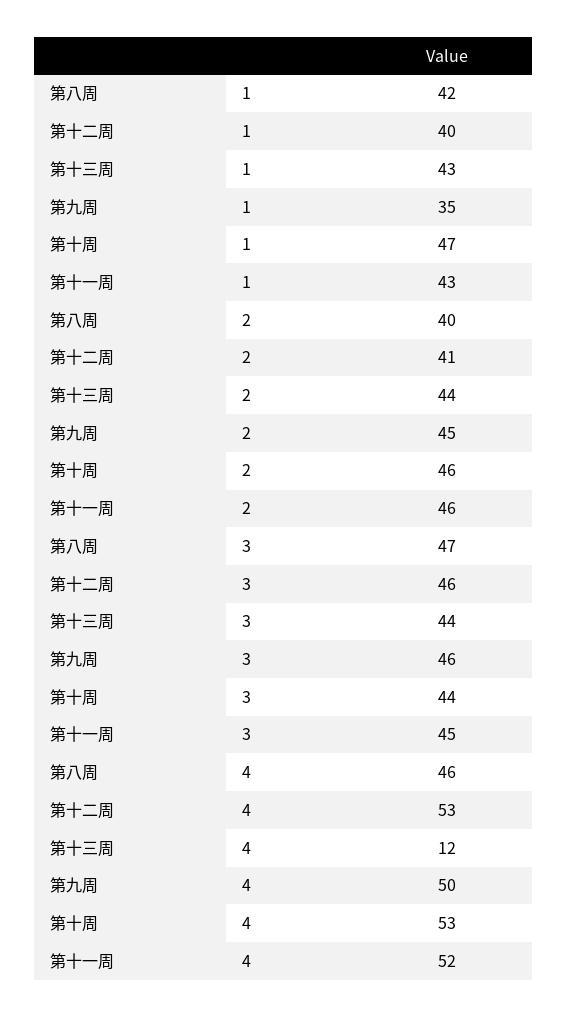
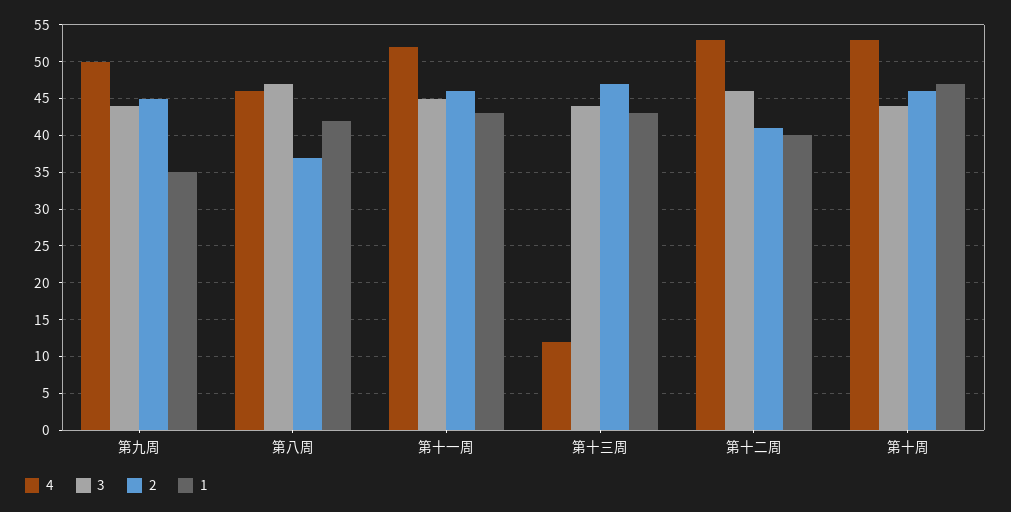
2, 第八周: 40 -> 37
2, 第十三周: 44 -> 47
3, 第九周: 46 -> 44

